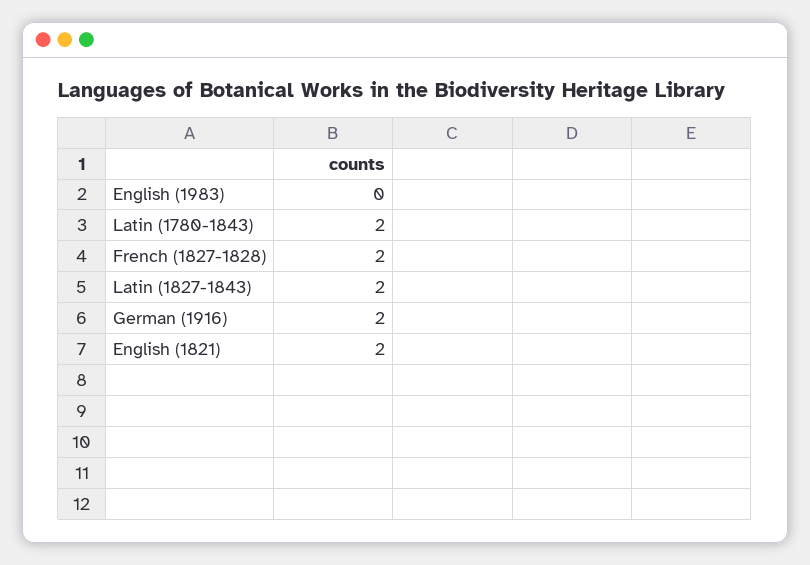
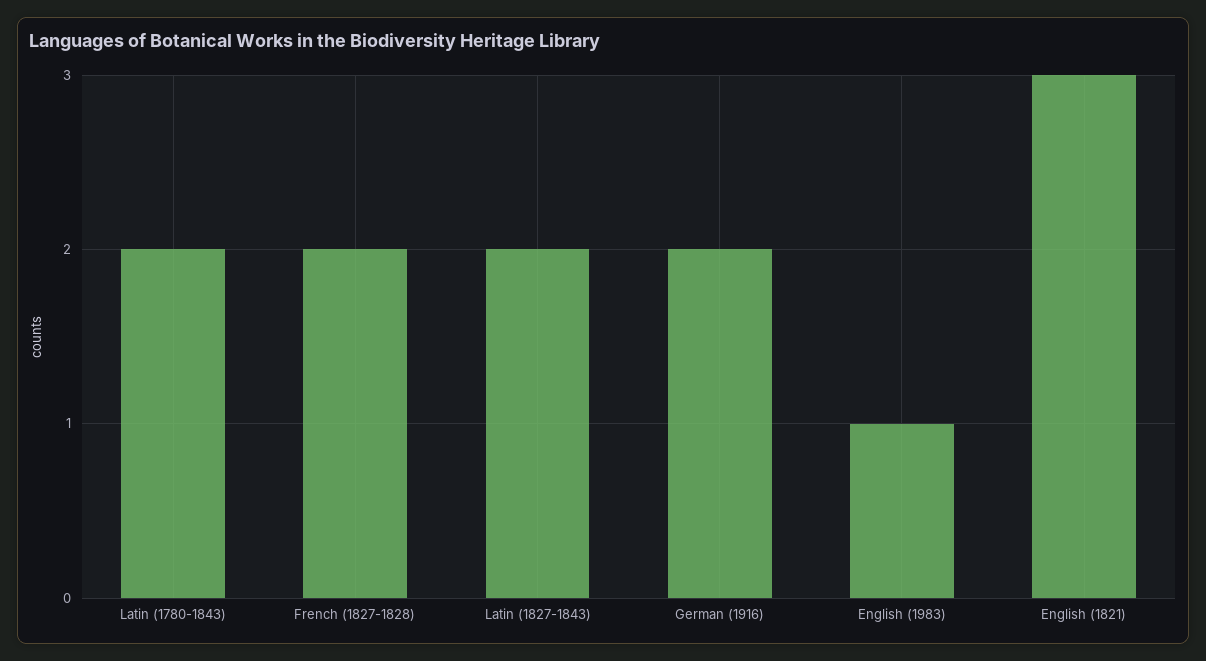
English (1983): 0 -> 1
English (1821): 2 -> 3

